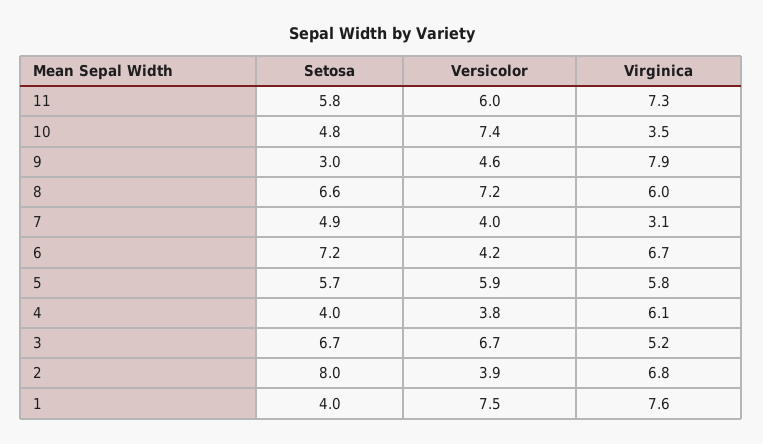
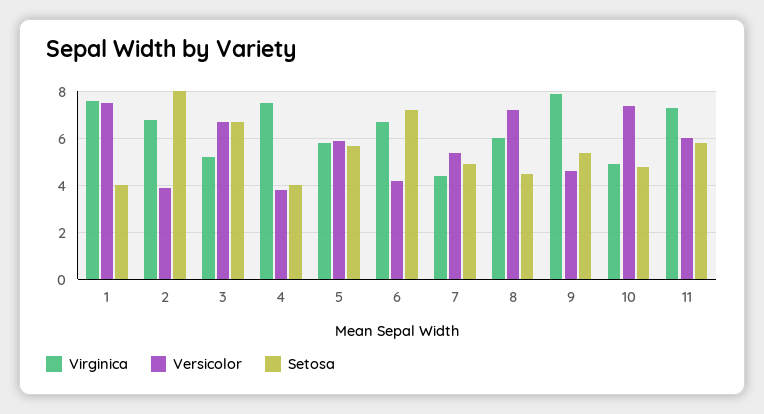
Virginica, 10: 3.5 -> 5
Setosa, 9: 3 -> 5.5
Setosa, 8: 6.6 -> 4.5
Versicolor, 7: 4 -> 5.5
Virginica, 7: 3.1 -> 4.5
Virginica, 4: 6.1 -> 7.5

